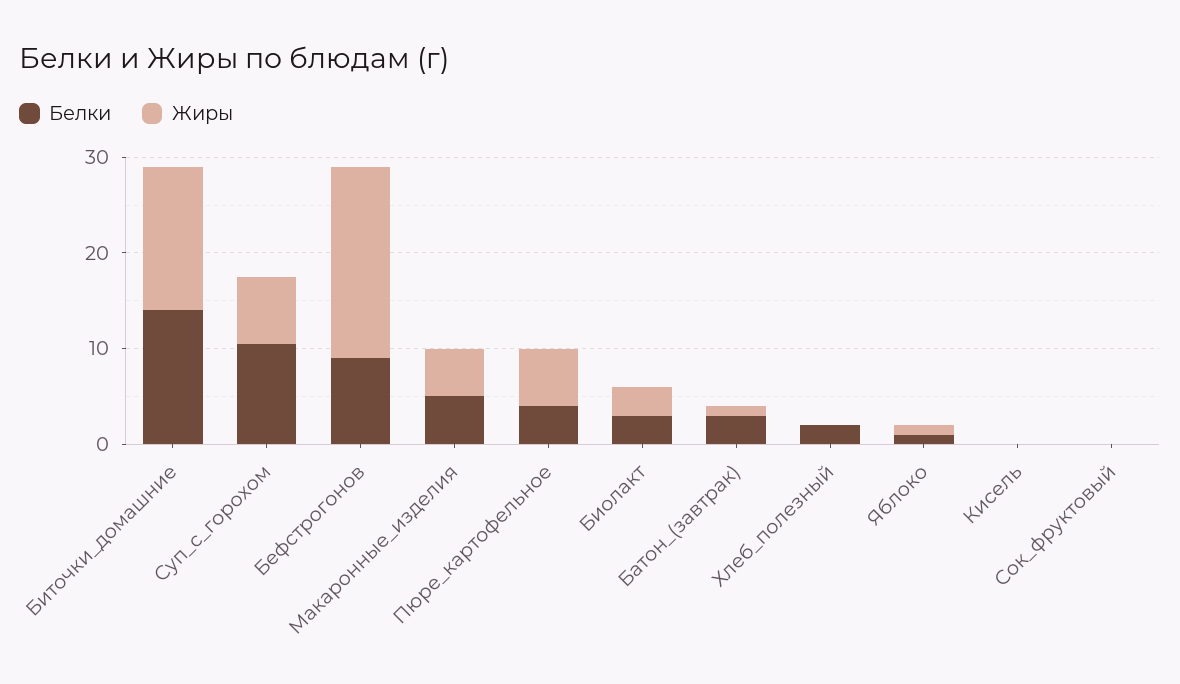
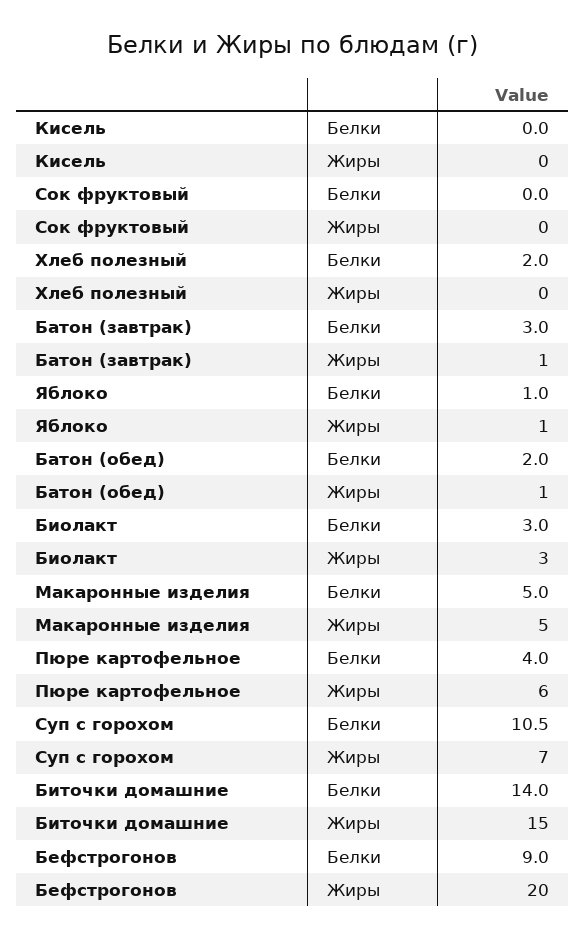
Белки, Батон (обед): none -> 2
Жиры, Батон (обед): none -> 1

